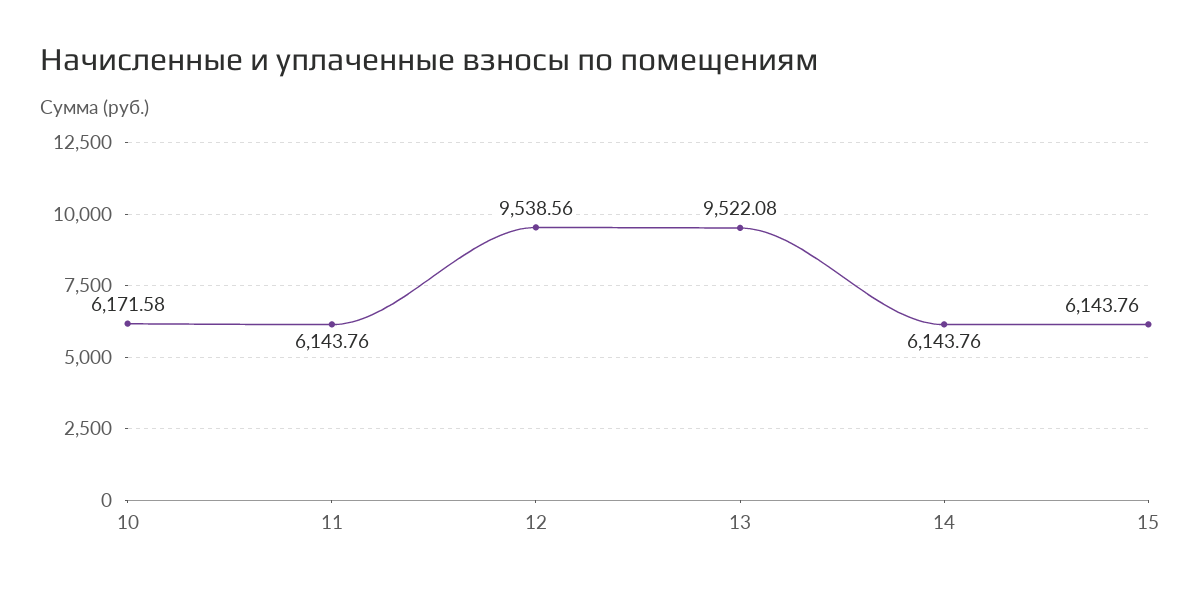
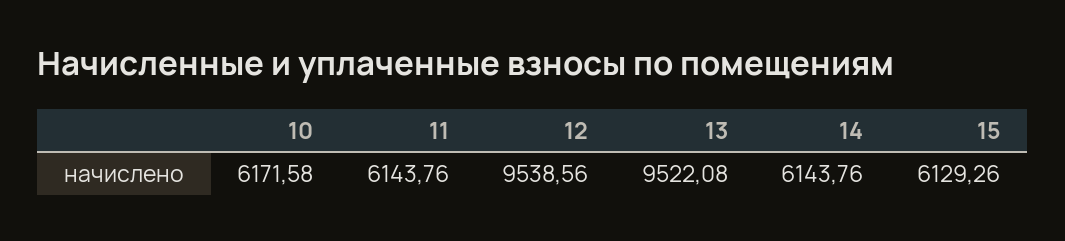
15: 6143.76 -> 6129.26

